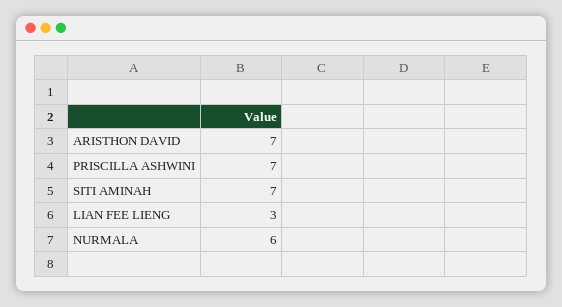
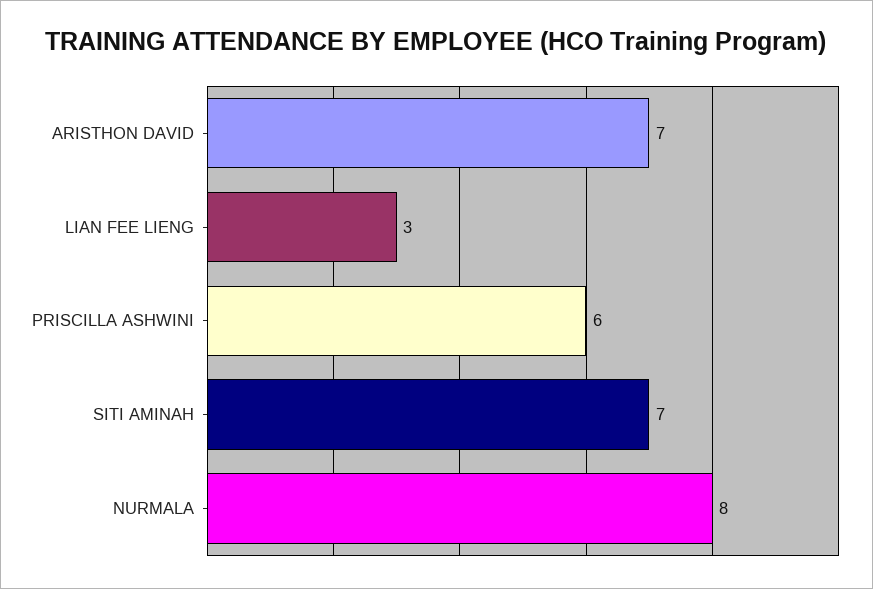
PRISCILLA ASHWINI: 7 -> 6
NURMALA: 6 -> 8

